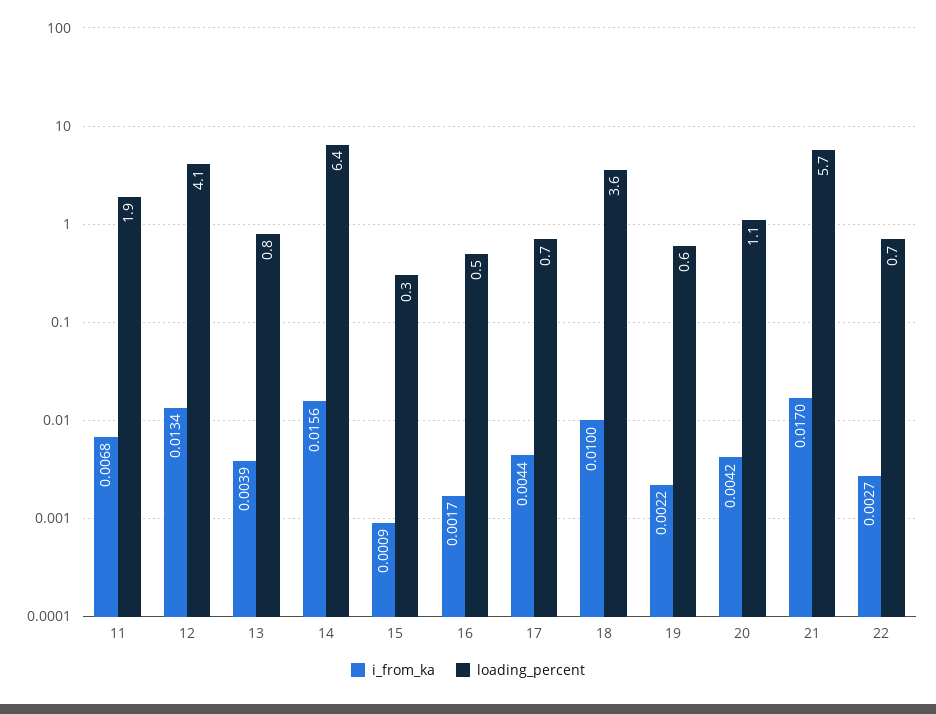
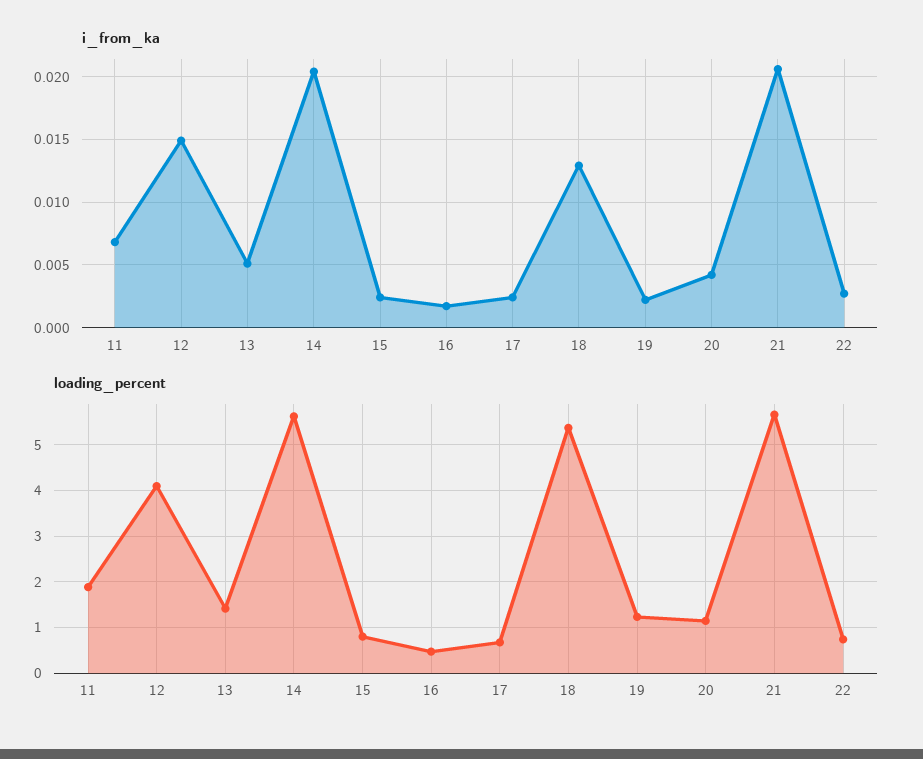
i_from_ka, 12: 0.0134 -> 0.015
i_from_ka, 13: 0.0039 -> 0.005
loading_percent, 13: 0.8 -> 1.4
i_from_ka, 14: 0.0156 -> 0.0205
loading_percent, 14: 6.4 -> 5.6
i_from_ka, 15: 0.0009 -> 0.0025
loading_percent, 15: 0.3 -> 0.8
i_from_ka, 17: 0.0044 -> 0.0025
i_from_ka, 18: 0.01 -> 0.013
loading_percent, 18: 3.6 -> 5.4
loading_percent, 19: 0.6 -> 1.2
i_from_ka, 21: 0.017 -> 0.0205

